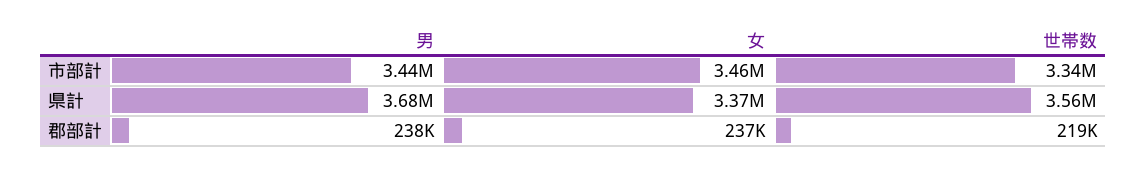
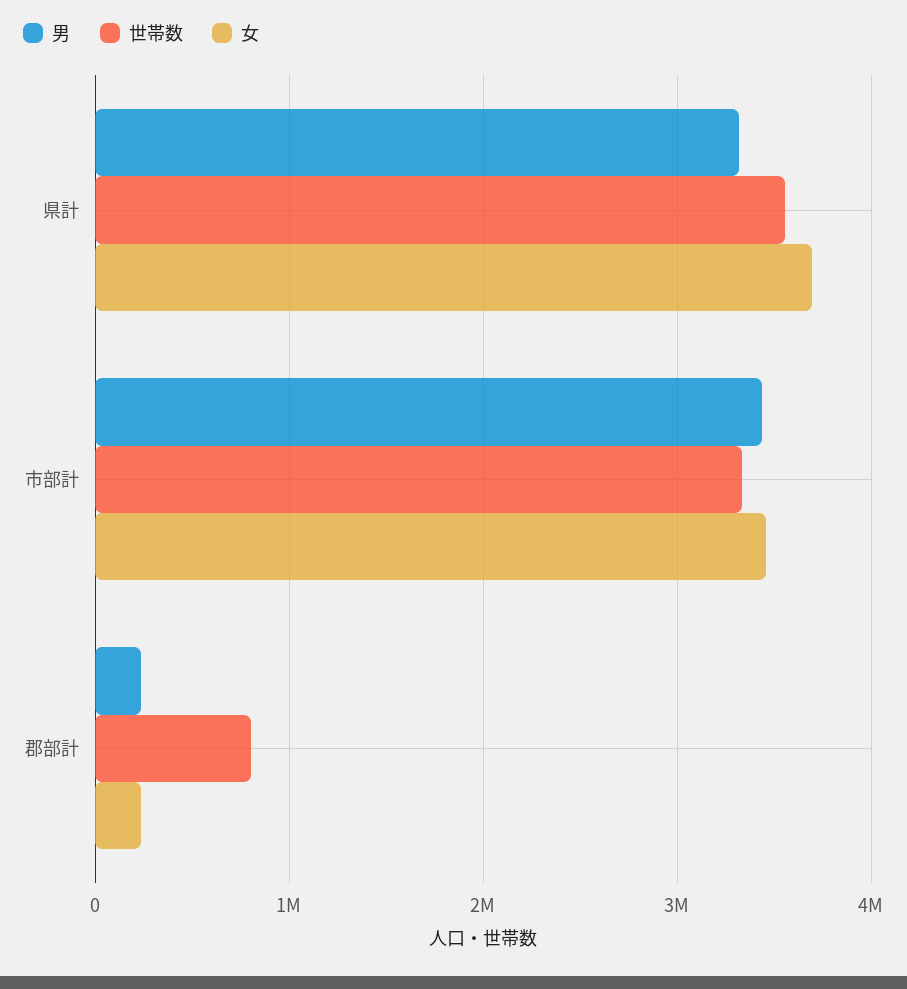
男, 県計: 3680000 -> 3300000
女, 県計: 3370000 -> 3700000
世帯数, 郡部計: 219000 -> 800000

